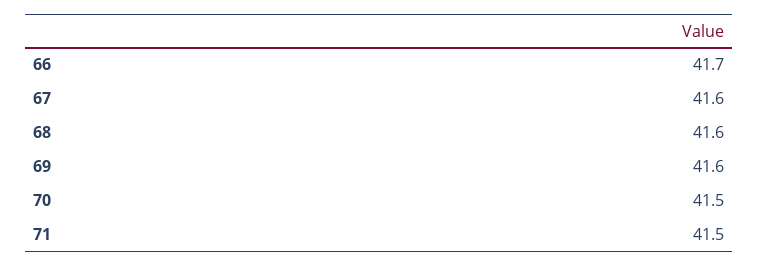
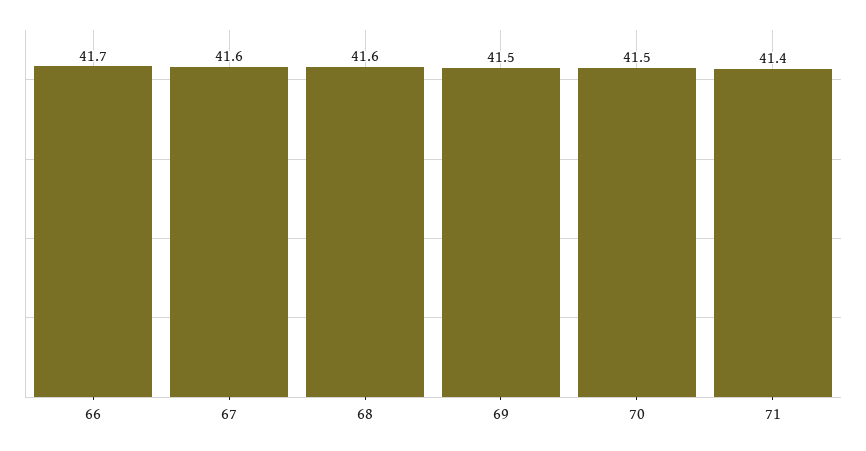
69: 41.6 -> 41.5
71: 41.5 -> 41.4

